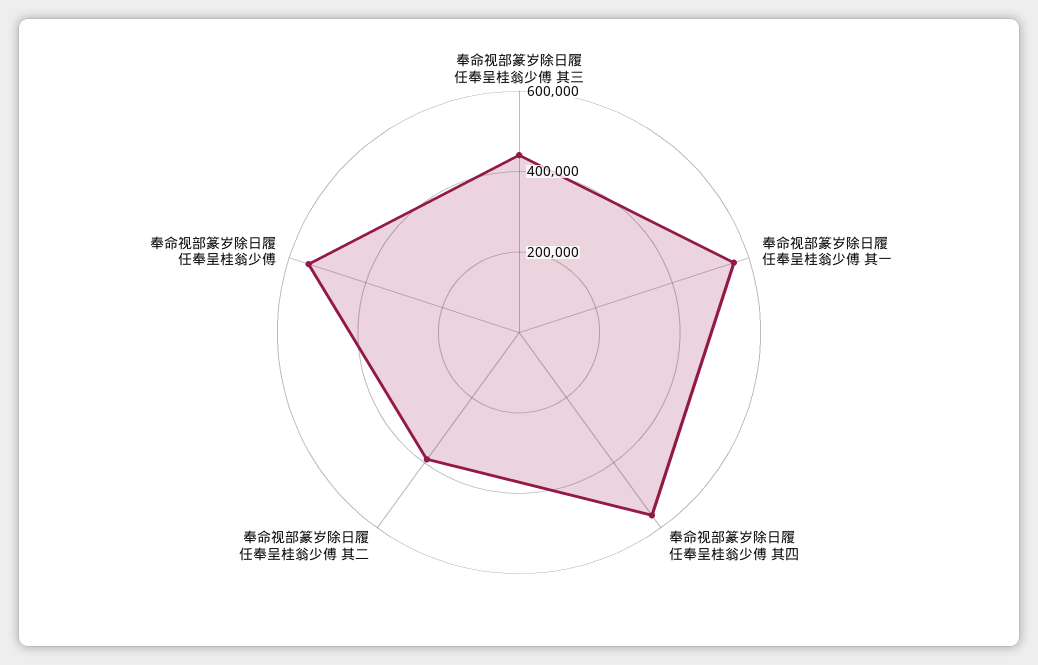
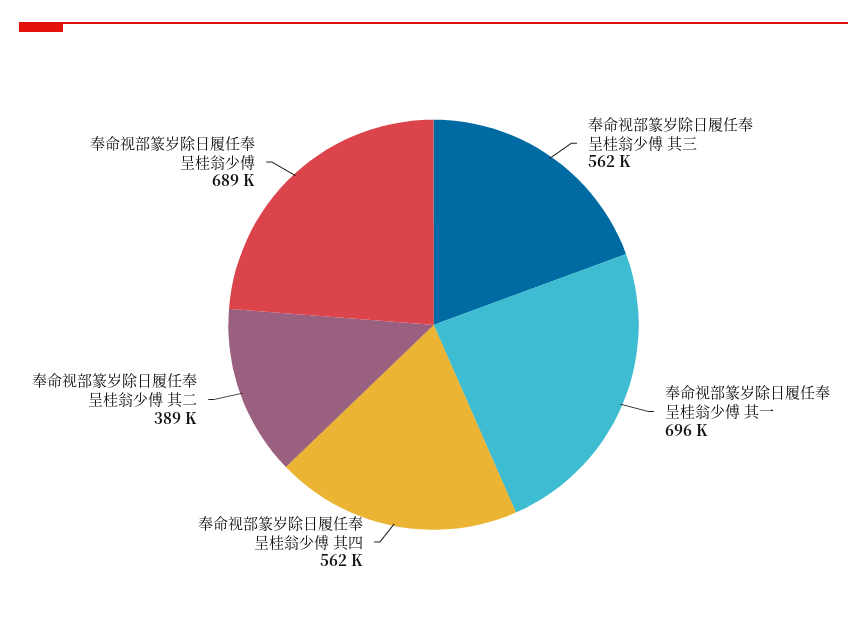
奉命视部篆岁除日履任奉呈桂翁少傅 其三: 450000 -> 562000
奉命视部篆岁除日履任奉呈桂翁少傅 其一: 550000 -> 696000
奉命视部篆岁除日履任奉呈桂翁少傅: 550000 -> 689000

